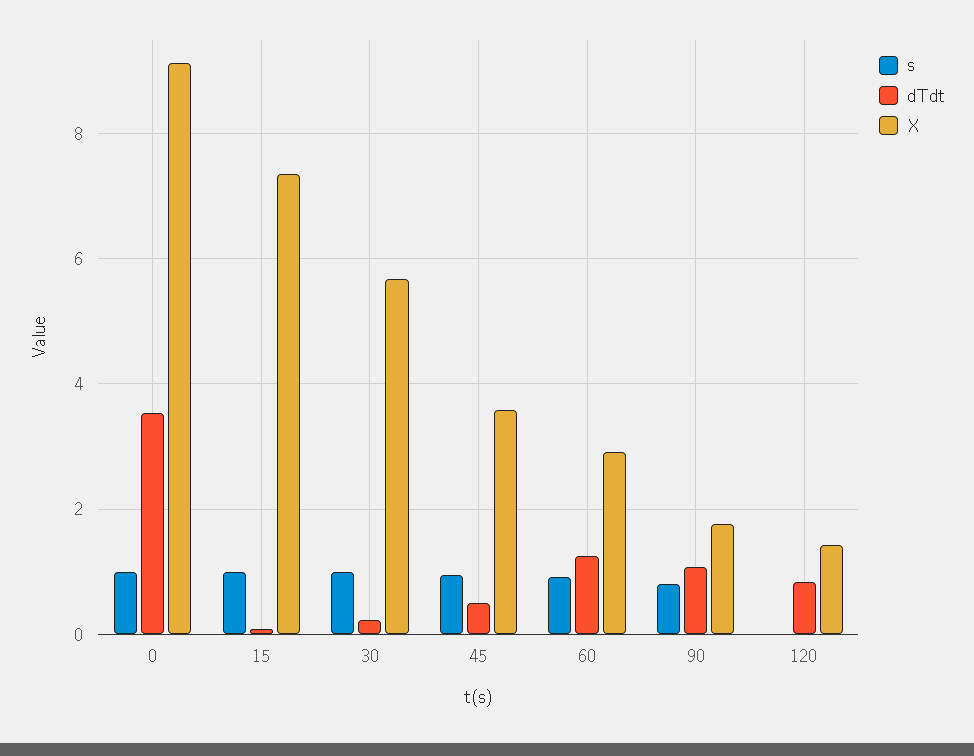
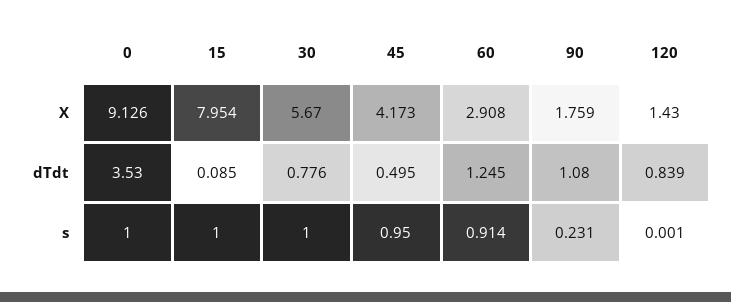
X, 15: 7.4 -> 7.954
dTdt, 30: 0.2 -> 0.776
X, 45: 3.6 -> 4.173
s, 90: 0.8 -> 0.231

